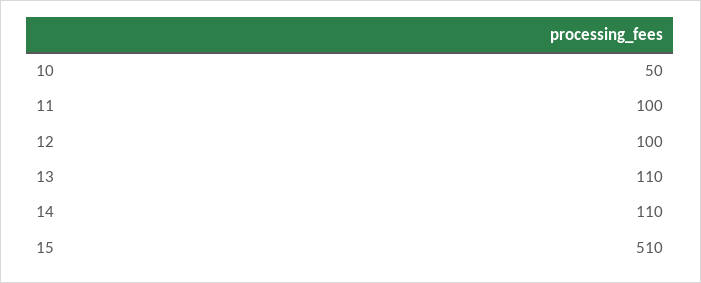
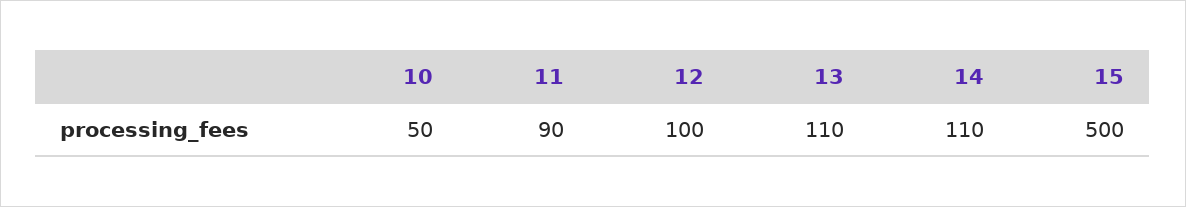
11: 100 -> 90
15: 510 -> 500

